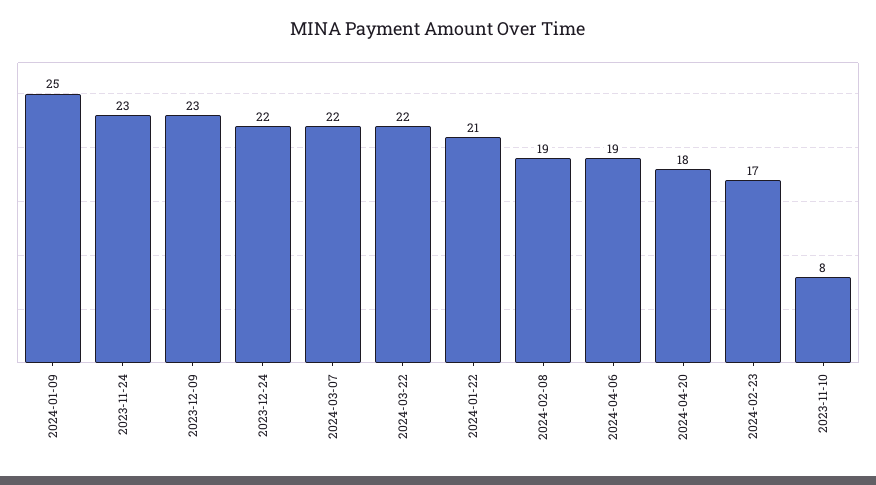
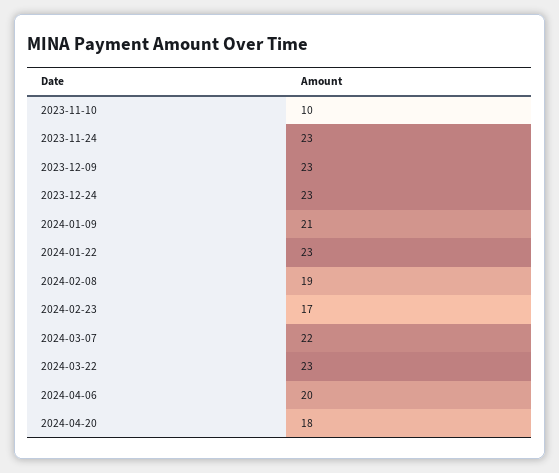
2024-01-09: 25 -> 21
2023-12-24: 22 -> 23
2024-03-22: 22 -> 23
2024-01-22: 21 -> 23
2024-04-06: 19 -> 20
2023-11-10: 8 -> 10

